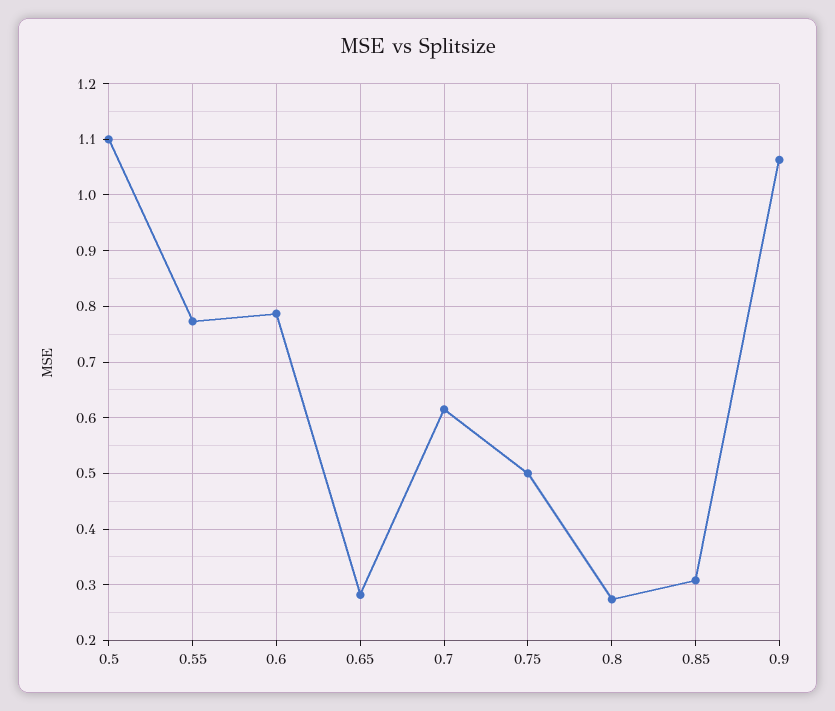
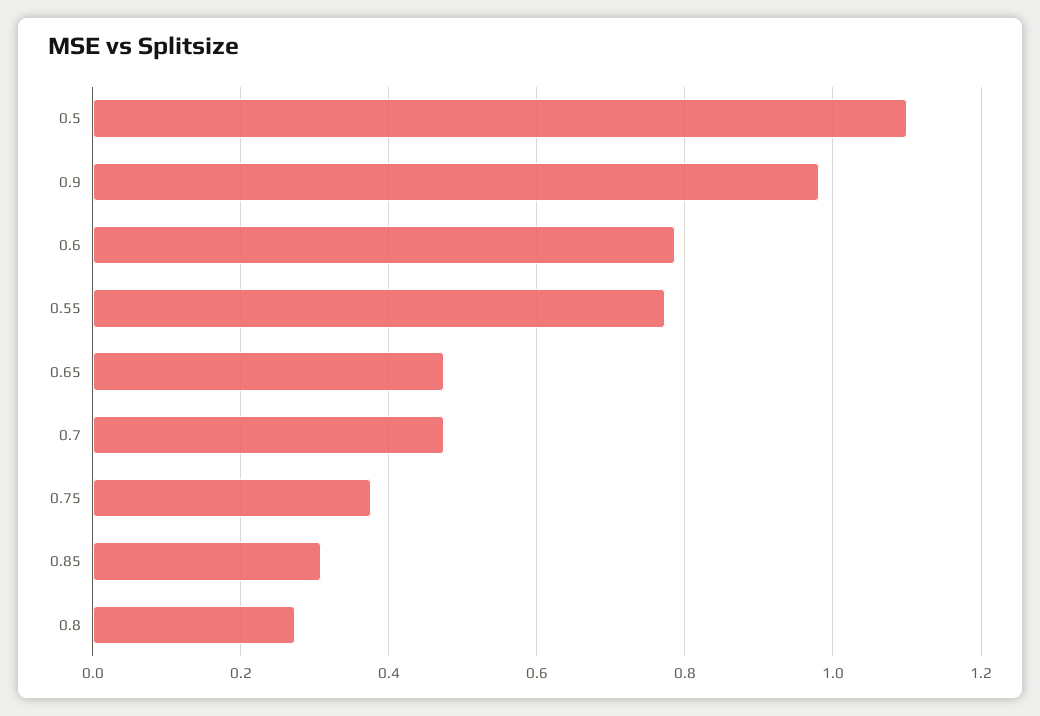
0.65: 0.28 -> 0.48
0.7: 0.62 -> 0.48
0.75: 0.5 -> 0.38
0.9: 1.06 -> 0.98

